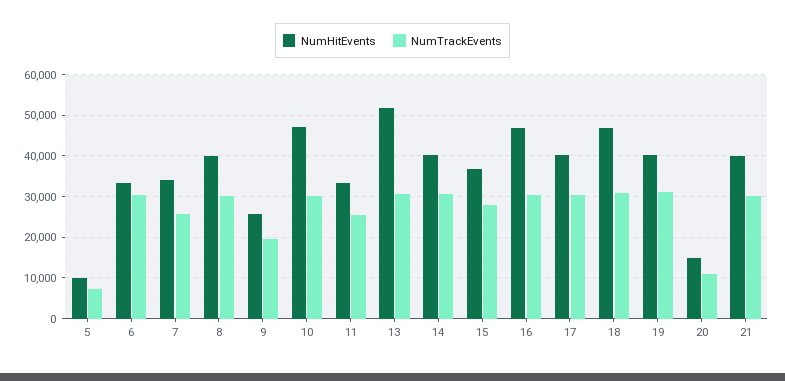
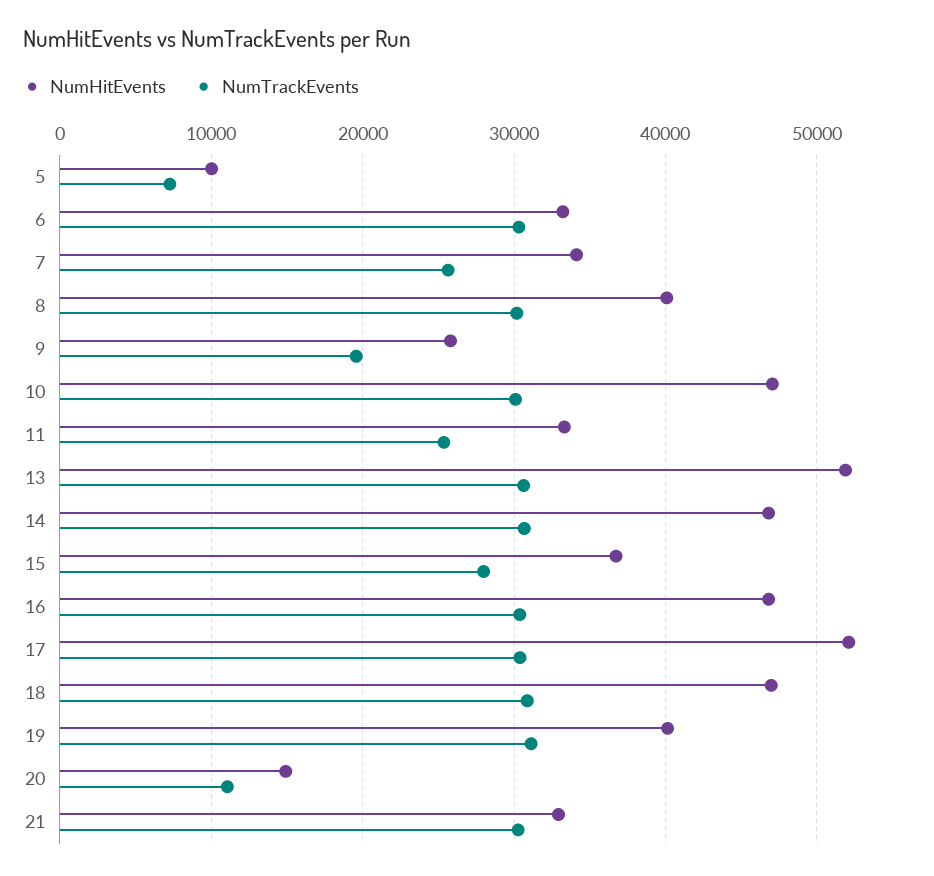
NumHitEvents, 14: 40000 -> 47000
NumHitEvents, 17: 40000 -> 52000
NumHitEvents, 21: 40000 -> 33000

